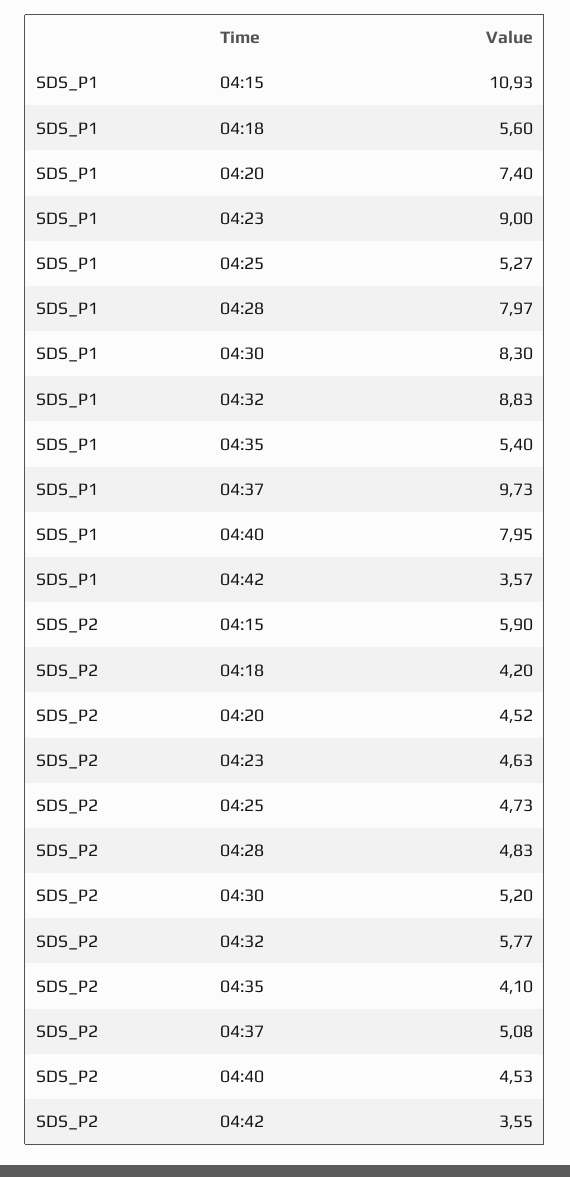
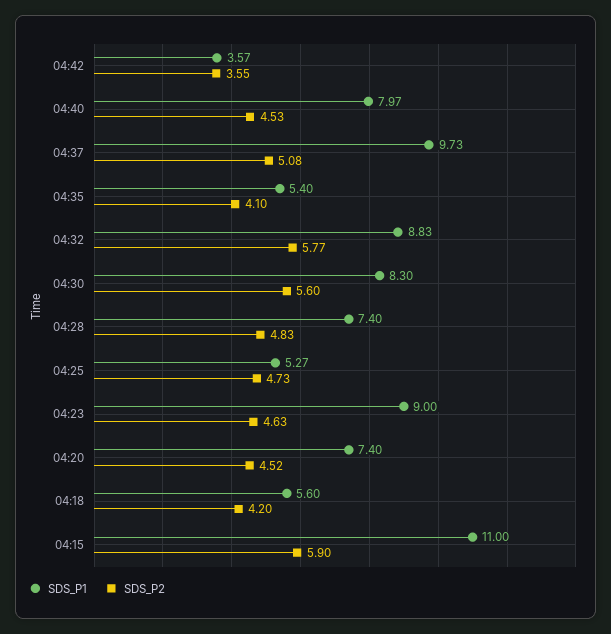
SDS_P1, 04:15: 10.93 -> 11
SDS_P1, 04:28: 7.97 -> 7.4
SDS_P1, 04:40: 7.95 -> 7.97
SDS_P2, 04:30: 5.2 -> 5.6

